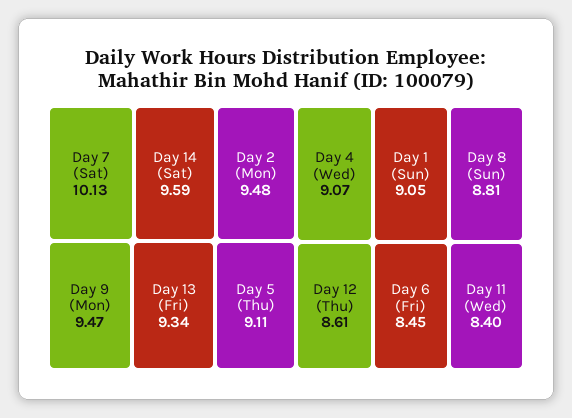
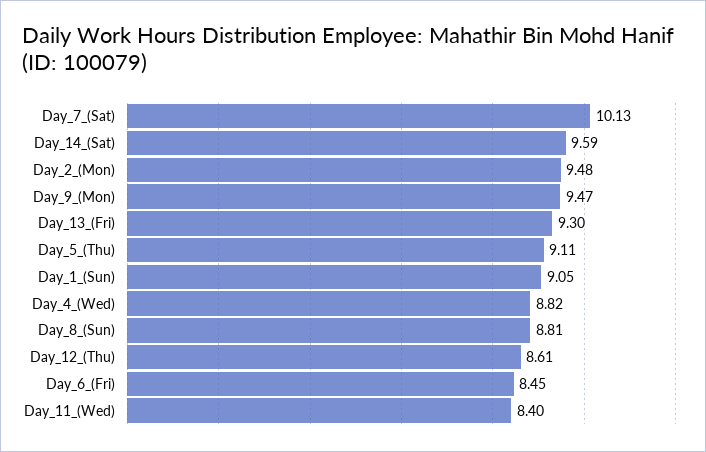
Day 13 (Fri): 9.34 -> 9.3
Day 4 (Wed): 9.07 -> 8.82

